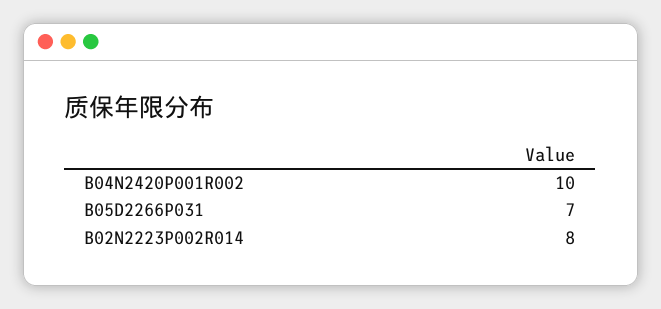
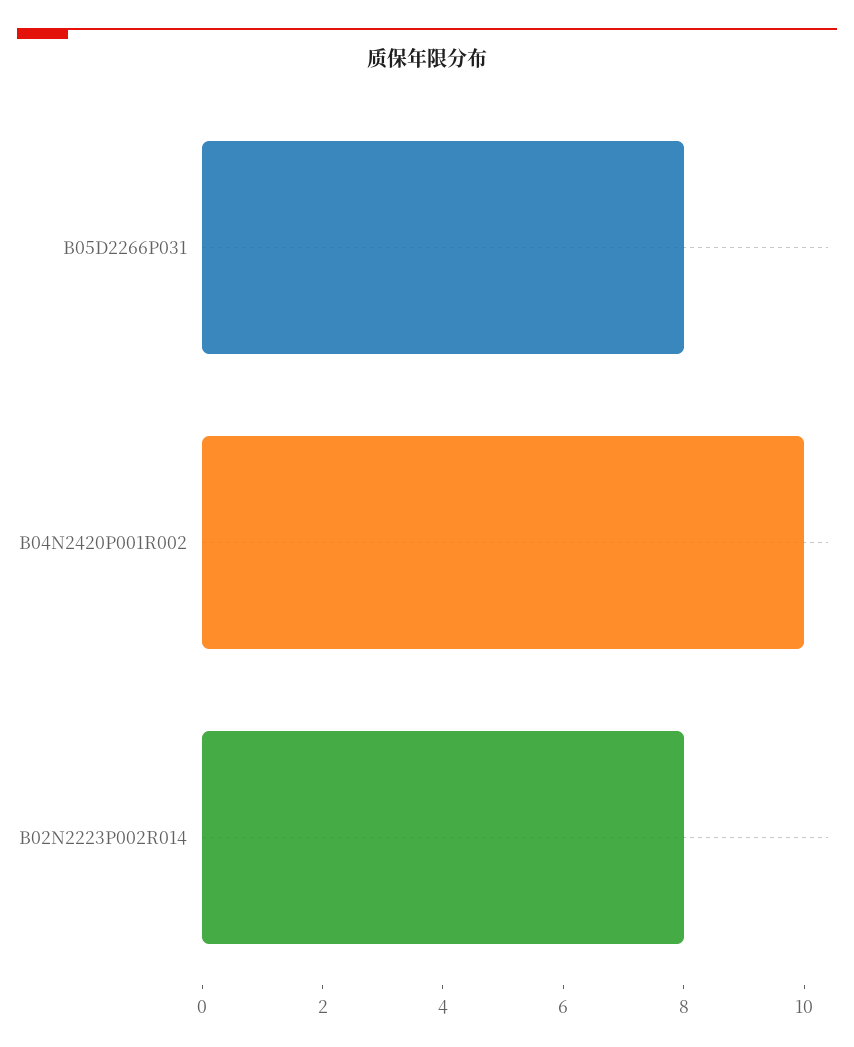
B05D2266P031: 7 -> 8

